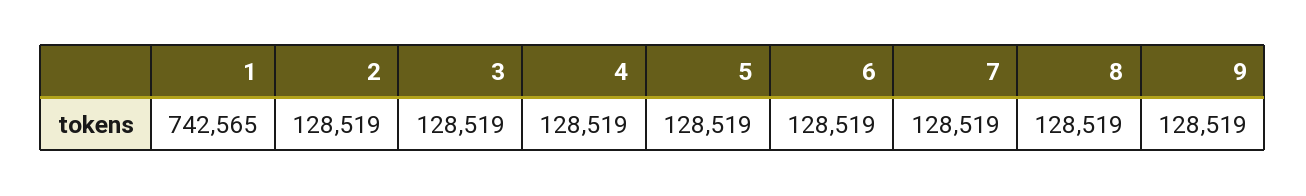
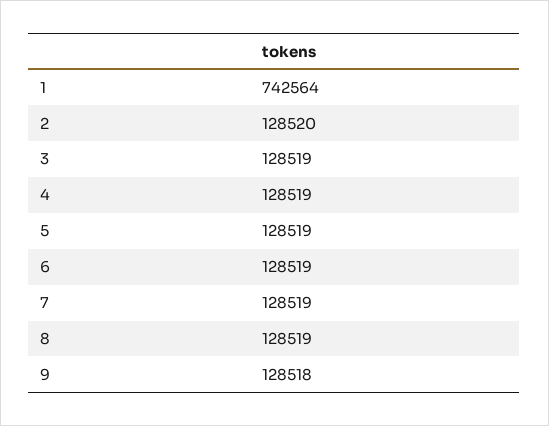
1: 742565 -> 742564
2: 128519 -> 128520
9: 128519 -> 128518

